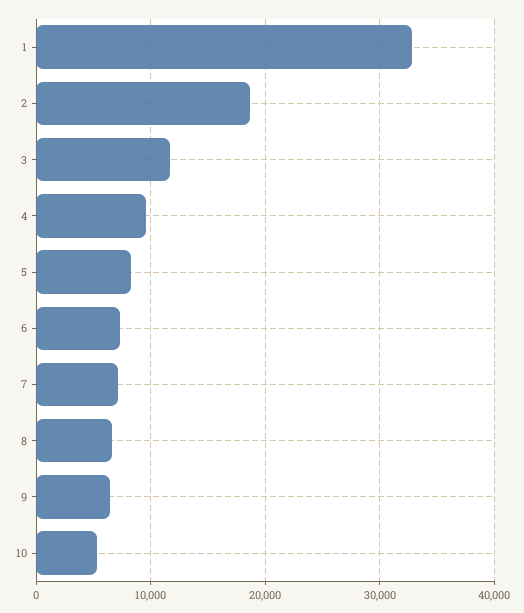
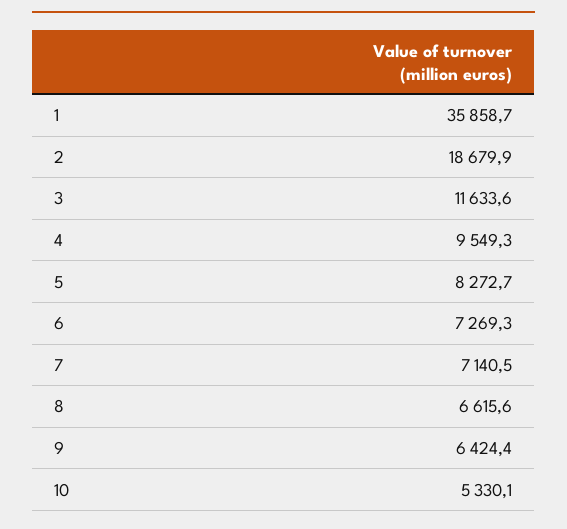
1: 33000 -> 35858.7

